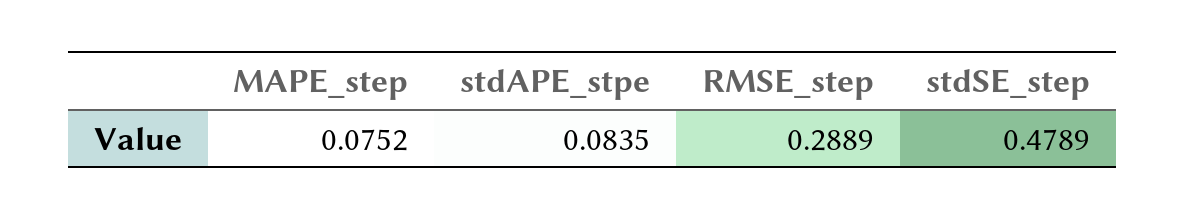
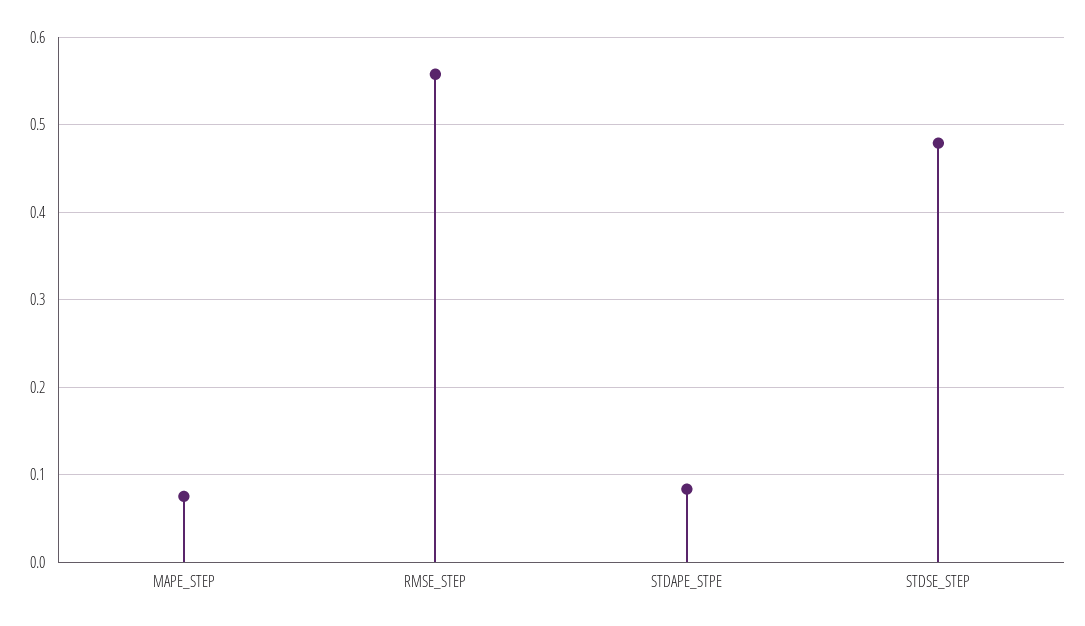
RMSE_step: 0.2889 -> 0.56

